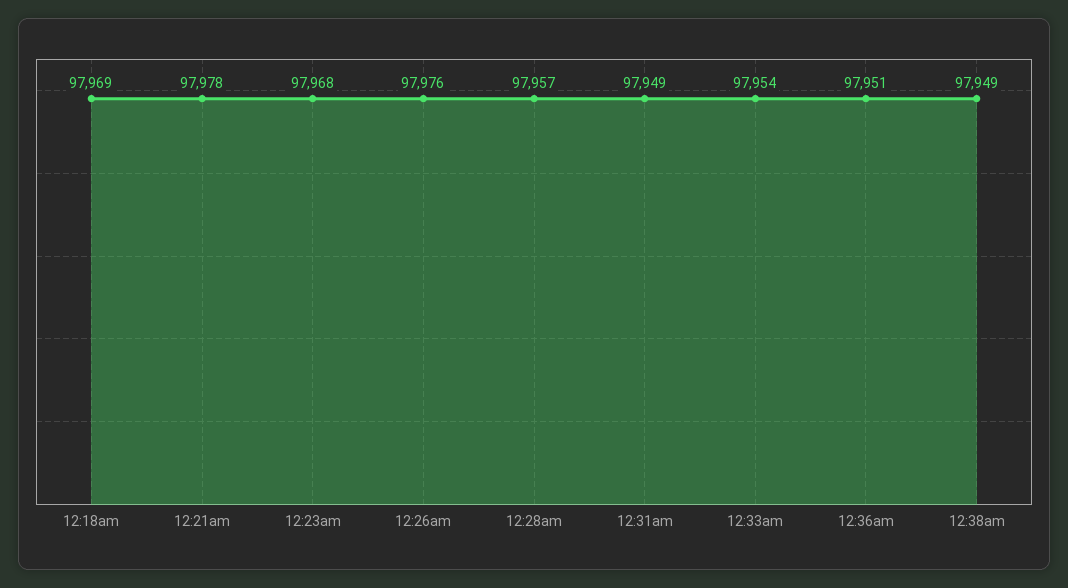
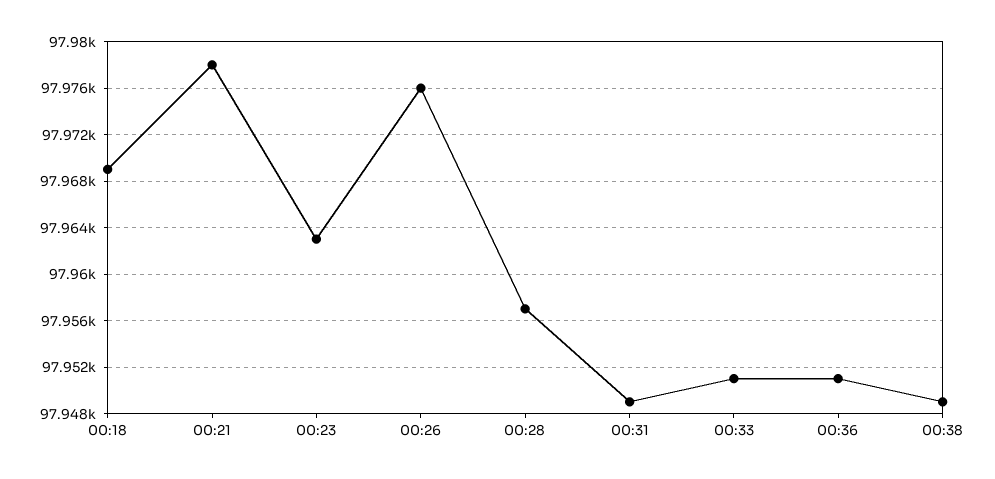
12:23am: 97968 -> 97963
12:33am: 97954 -> 97951

